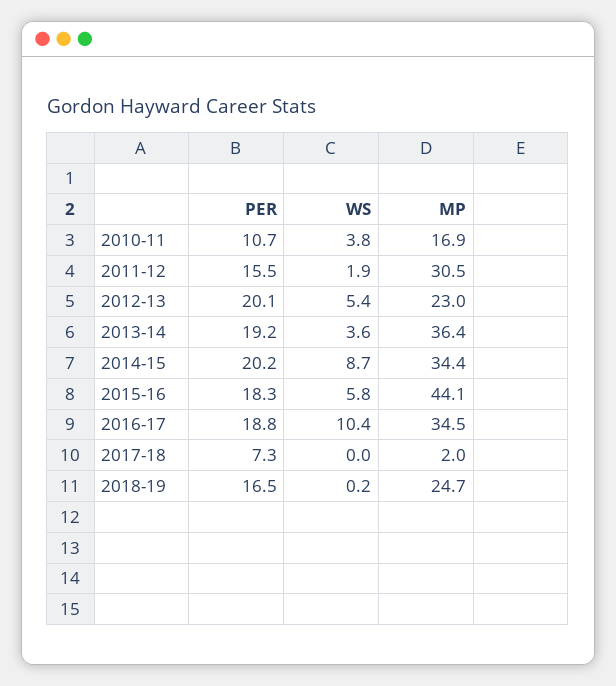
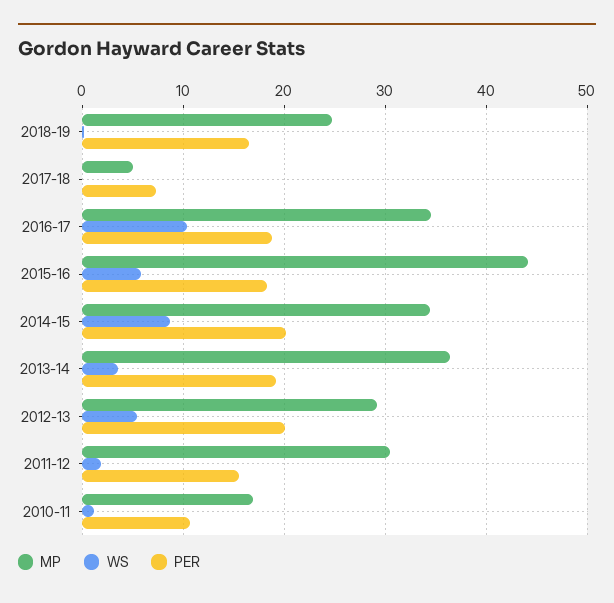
WS, 2010-11: 3.8 -> 1
MP, 2012-13: 23 -> 29
MP, 2017-18: 2 -> 5

